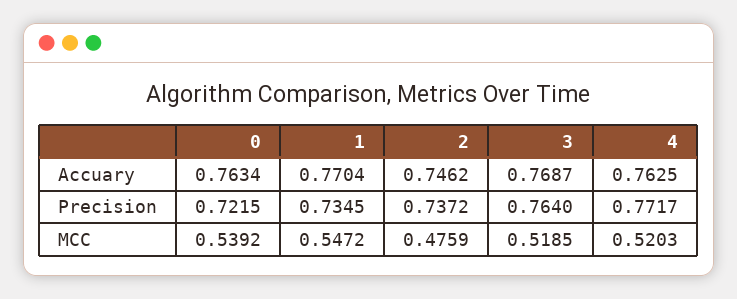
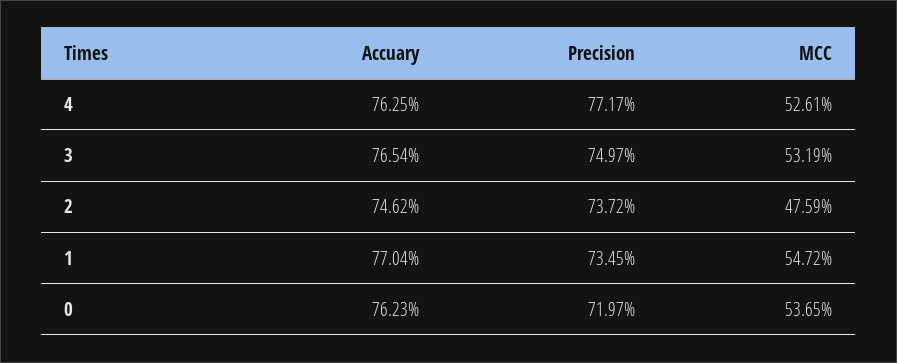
0, Accuary: 0.7634 -> 0.7623
3, Accuary: 0.7687 -> 0.7654
0, Precision: 0.7215 -> 0.7197
3, Precision: 0.764 -> 0.7497
0, MCC: 0.5392 -> 0.5365
3, MCC: 0.5185 -> 0.5319
4, MCC: 0.5203 -> 0.5261

